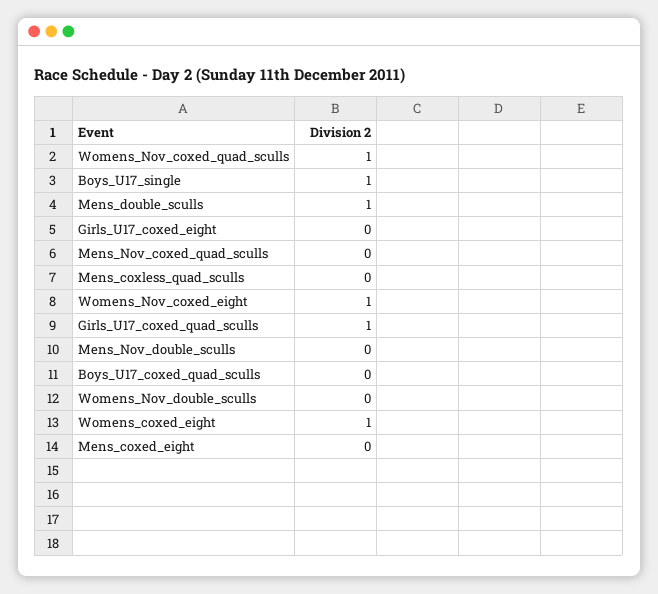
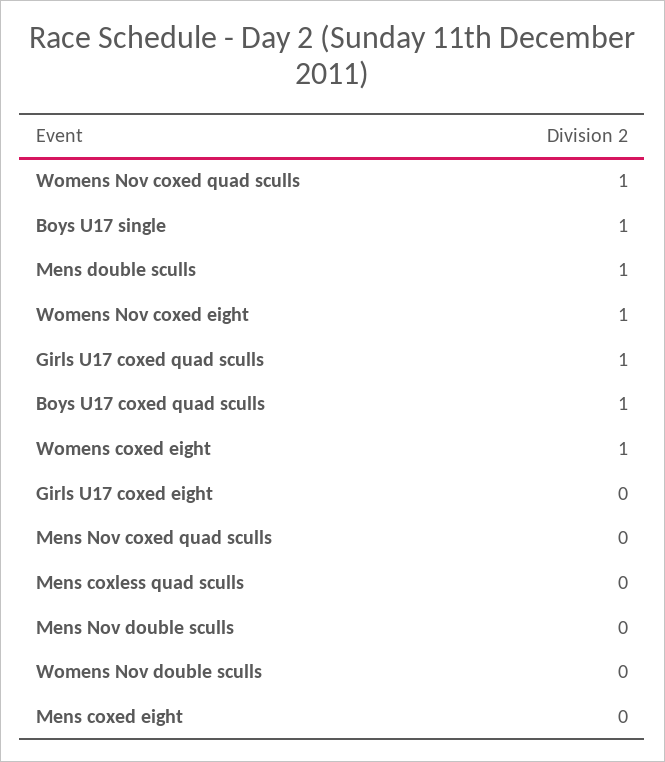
Boys_U17_coxed_quad_sculls: 0 -> 1

